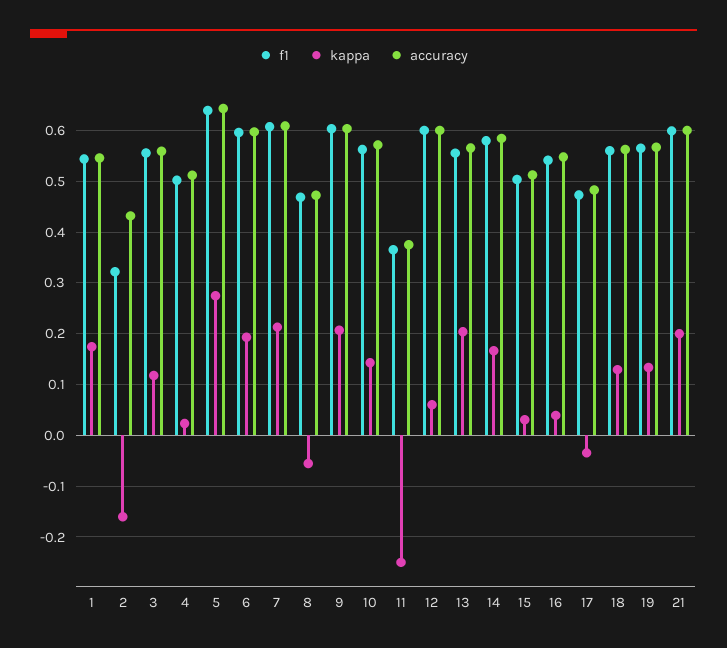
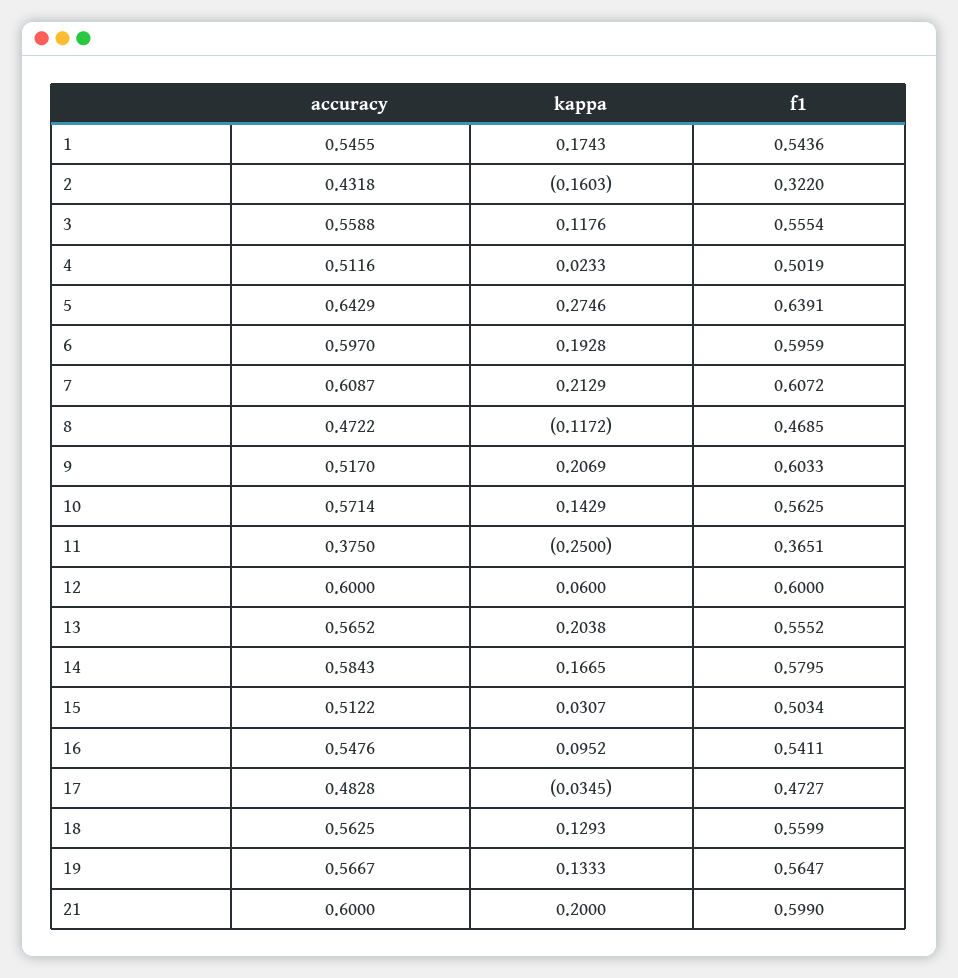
kappa, 8: -0.06 -> -0.1172
accuracy, 9: 0.6 -> 0.517
kappa, 16: 0.04 -> 0.0952

